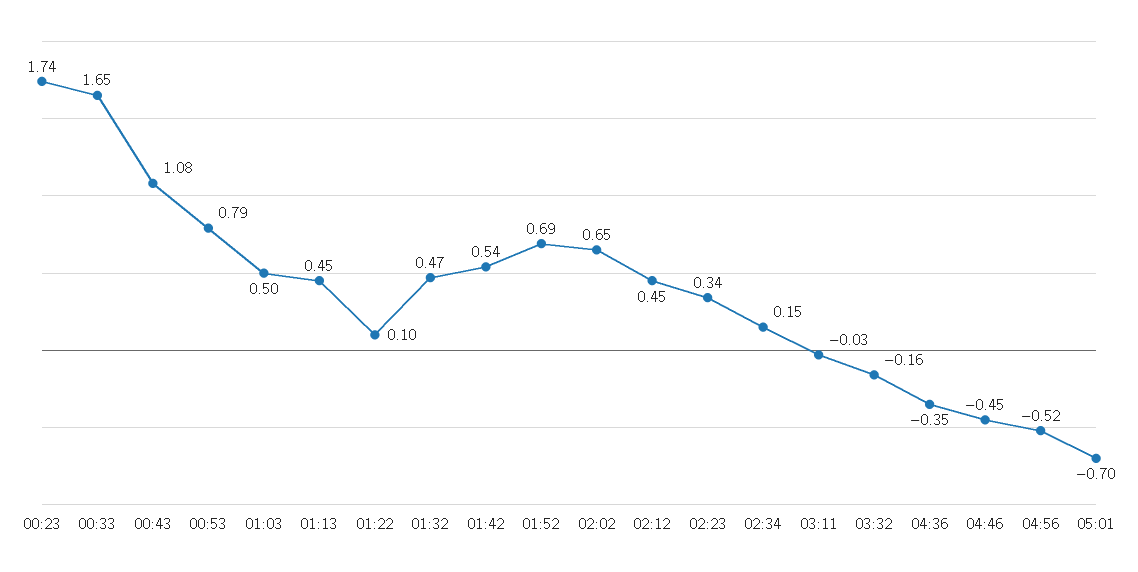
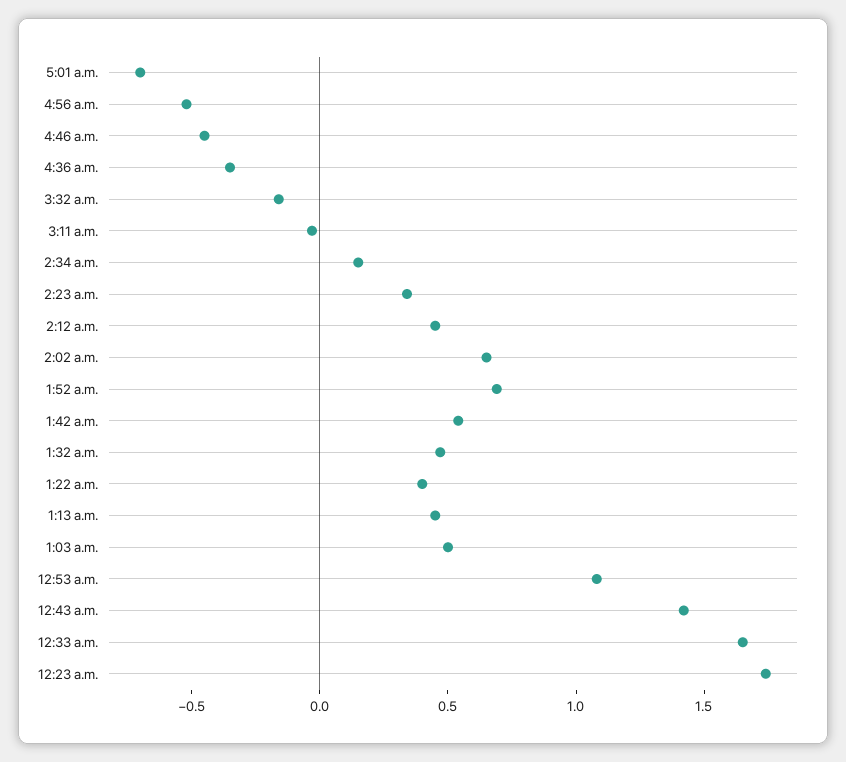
00:43: 1.08 -> 1.4
00:53: 0.79 -> 1.1
01:22: 0.1 -> 0.4

